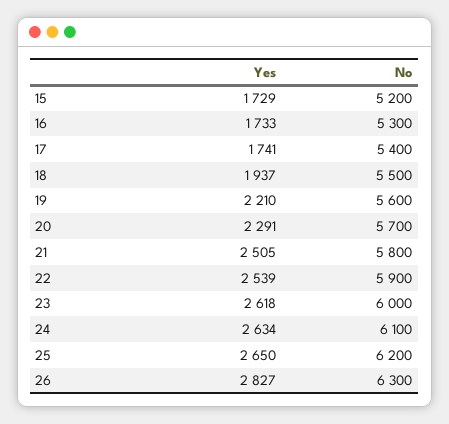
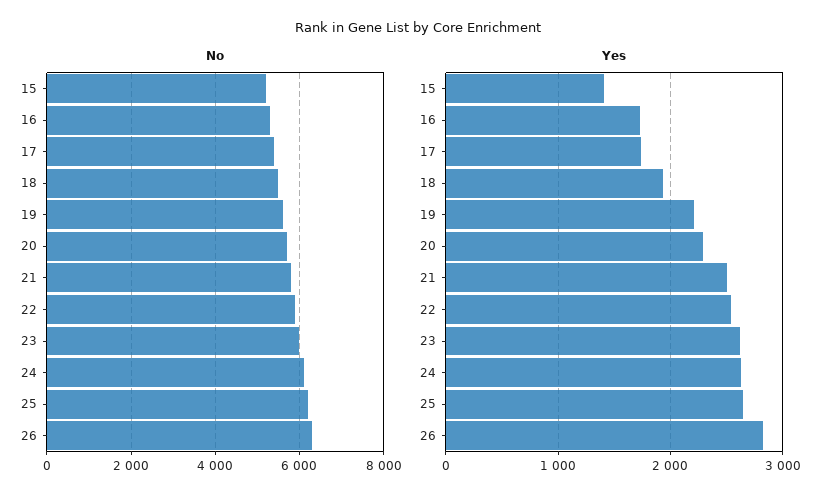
Yes, 15: 1729 -> 1400

